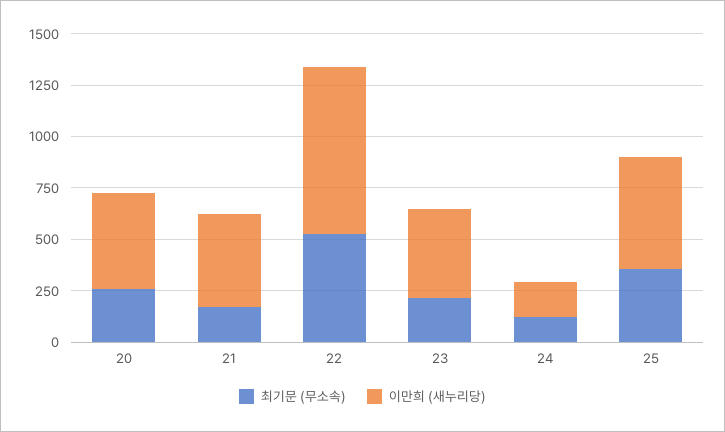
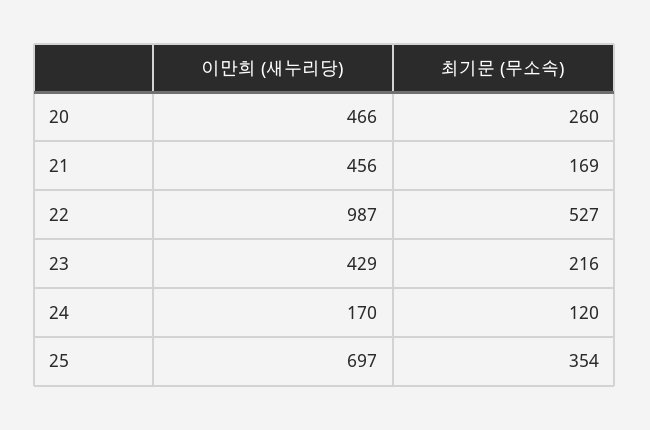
이만희 (새누리당), 22: 800 -> 987
이만희 (새누리당), 25: 550 -> 697

